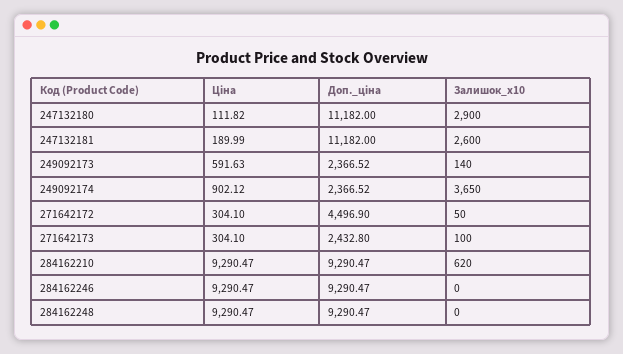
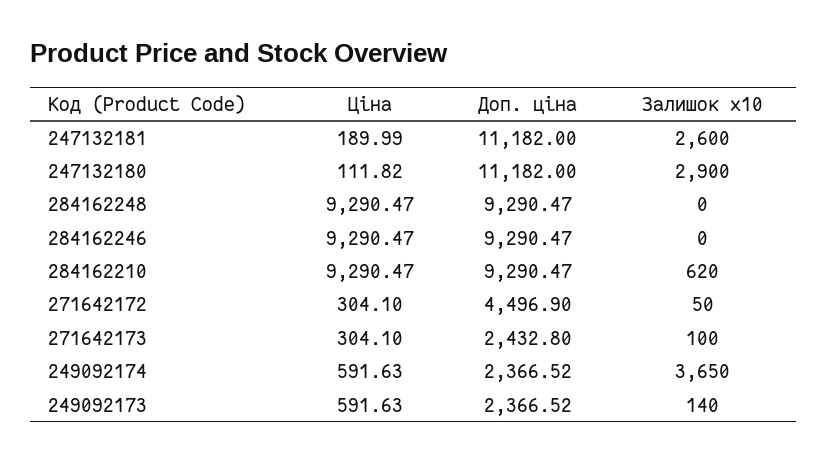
Ціна, 249092174: 902.12 -> 591.63

